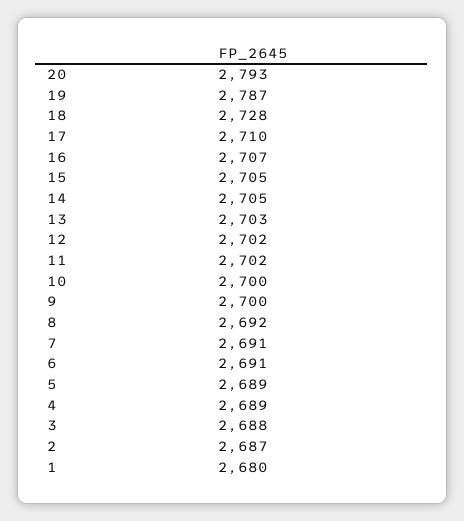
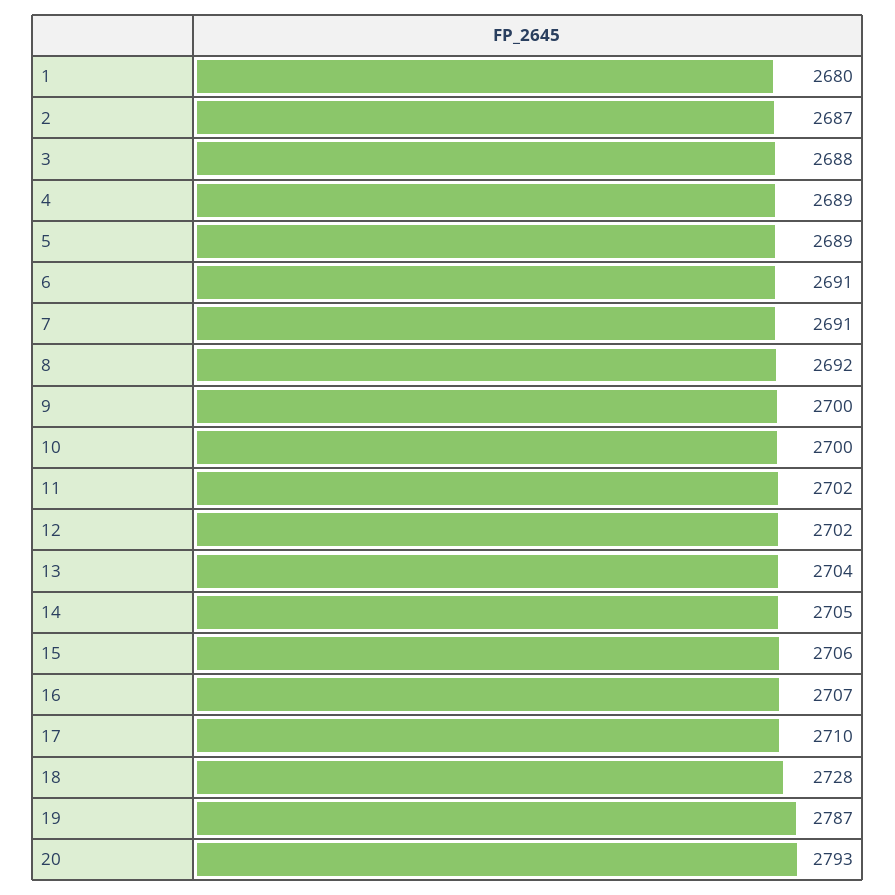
15: 2705 -> 2706
13: 2703 -> 2704

